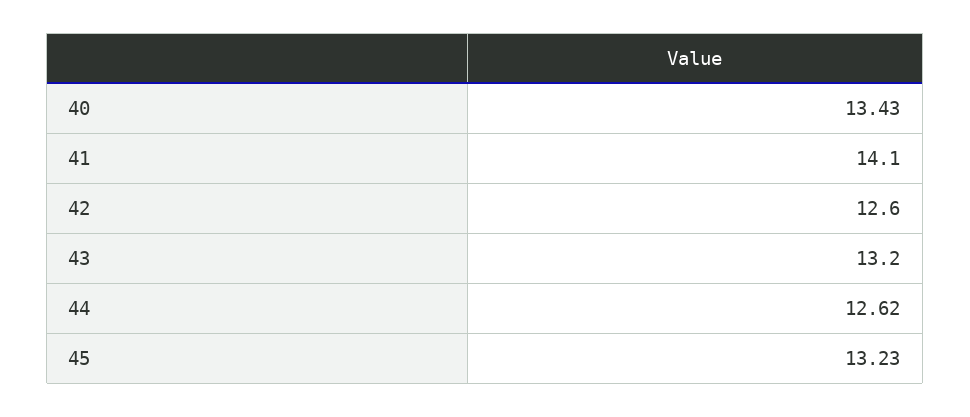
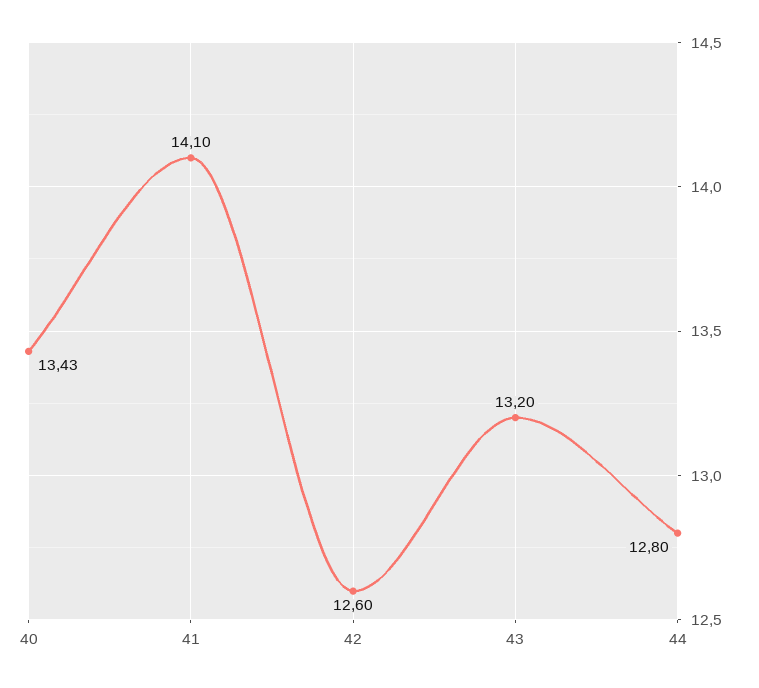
44: 12.62 -> 12.8
45: 13.23 -> none

